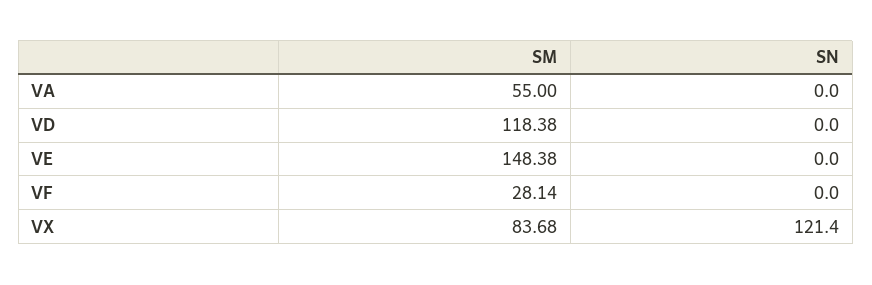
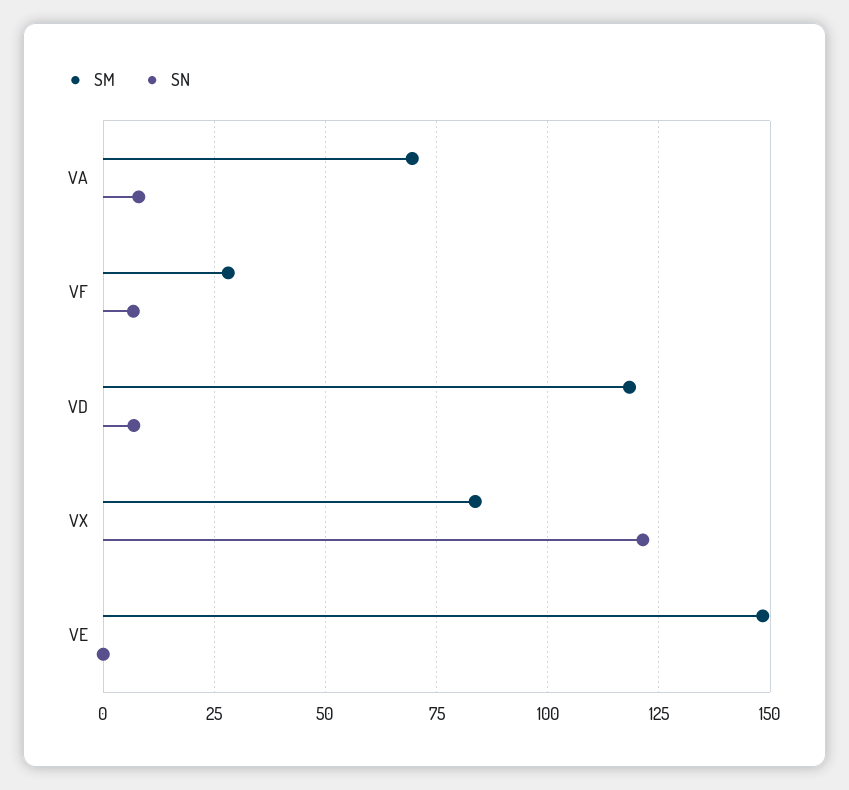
SM, VA: 55 -> 70
SN, VA: 0 -> 7.5
SN, VD: 0 -> 7.5
SN, VF: 0 -> 7.5

